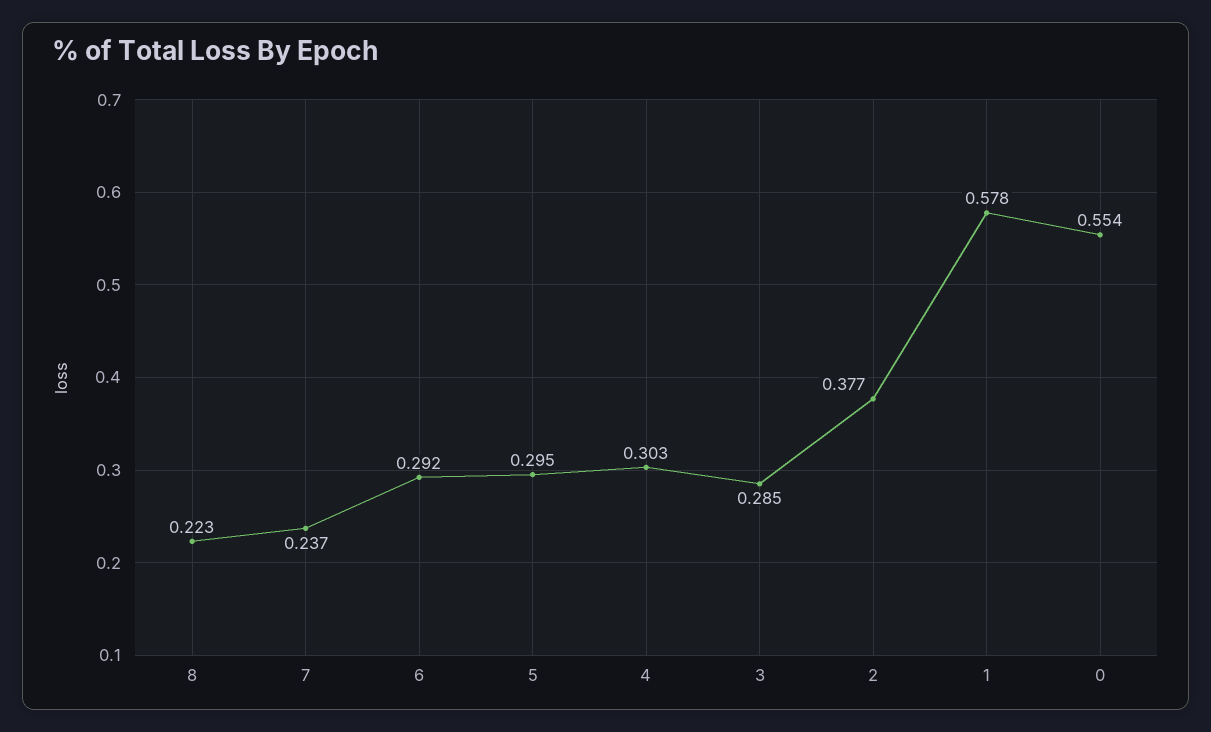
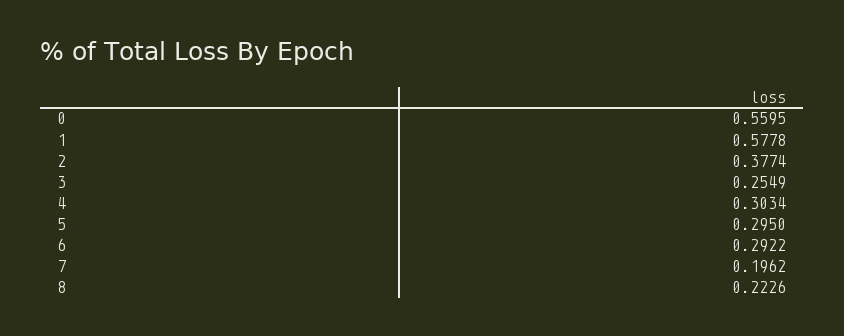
7: 0.237 -> 0.1962
3: 0.285 -> 0.2549
0: 0.554 -> 0.5595

